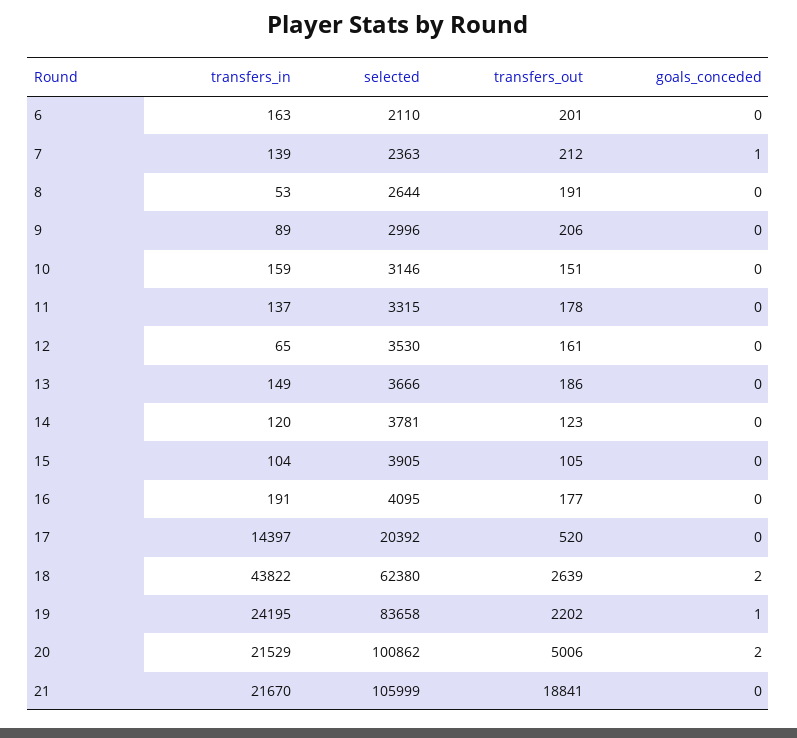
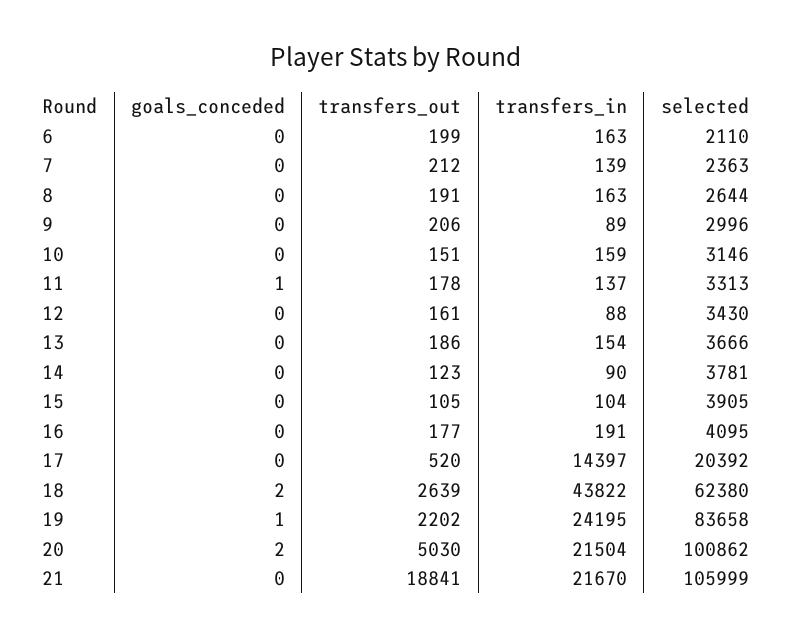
transfers_out, 6: 201 -> 199
goals_conceded, 7: 1 -> 0
transfers_in, 8: 53 -> 163
selected, 11: 3315 -> 3313
goals_conceded, 11: 0 -> 1
transfers_in, 12: 65 -> 88
selected, 12: 3530 -> 3430
transfers_in, 13: 149 -> 154
transfers_in, 14: 120 -> 90
transfers_in, 20: 21529 -> 21504
transfers_out, 20: 5006 -> 5030

